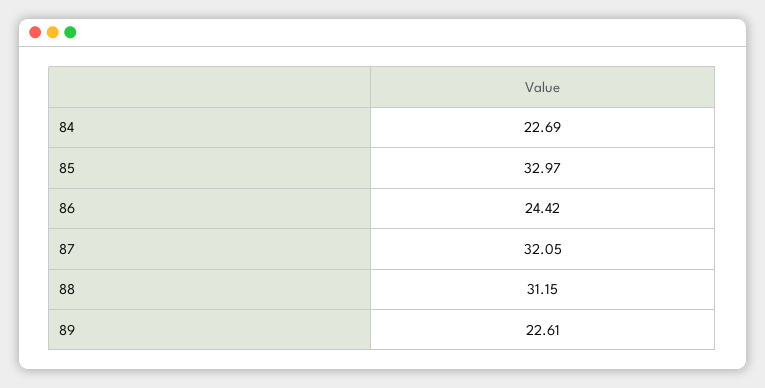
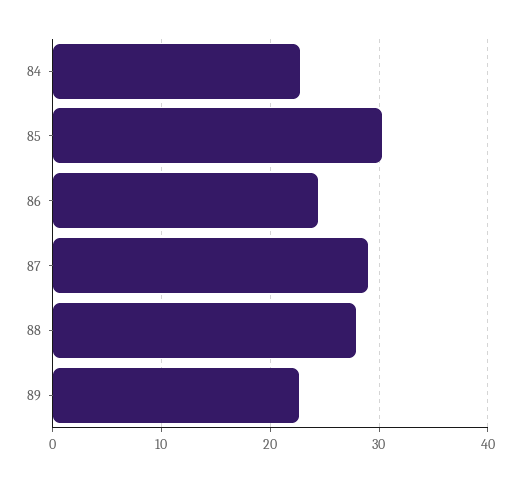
85: 32.97 -> 30
87: 32.05 -> 29
88: 31.15 -> 28

